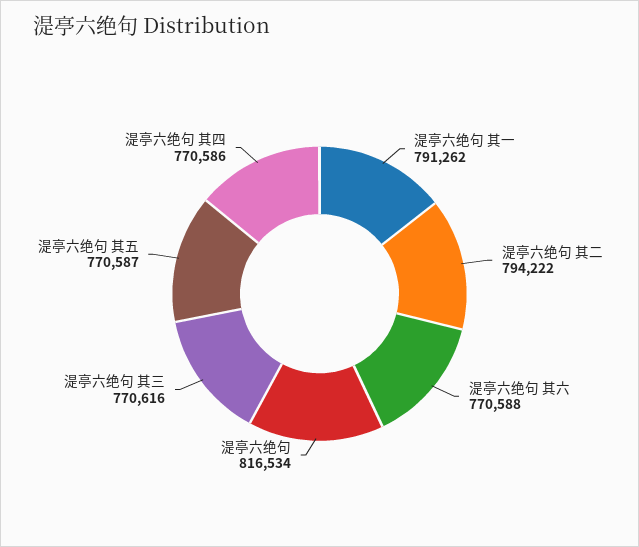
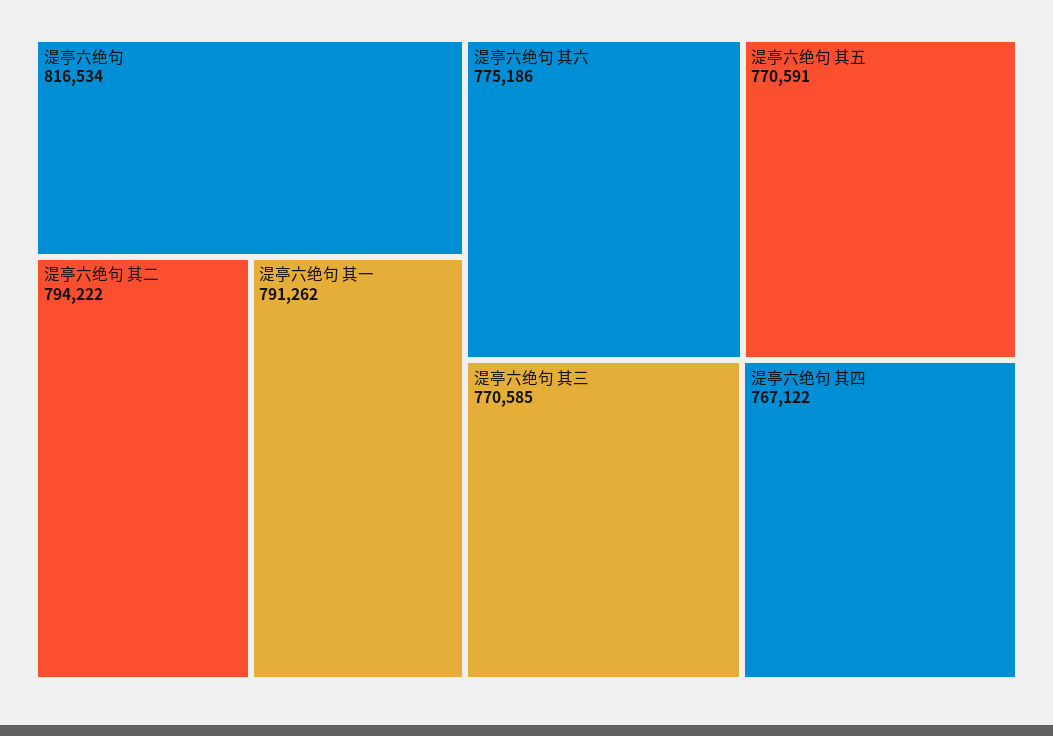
湜亭六绝句 其六: 770588 -> 775186
湜亭六绝句 其三: 770616 -> 770585
湜亭六绝句 其五: 770587 -> 770591
湜亭六绝句 其四: 770586 -> 767122

